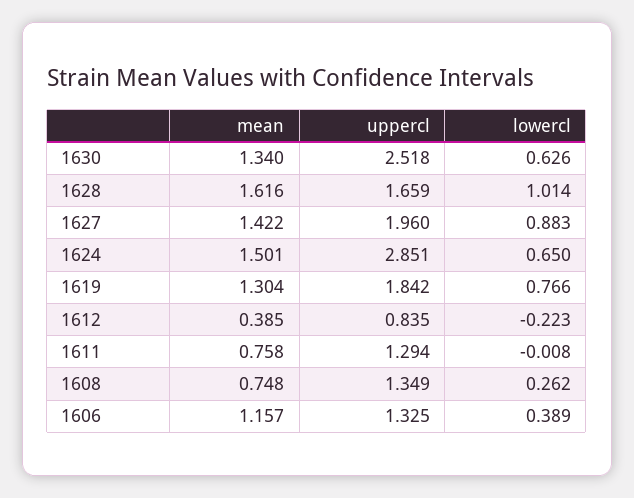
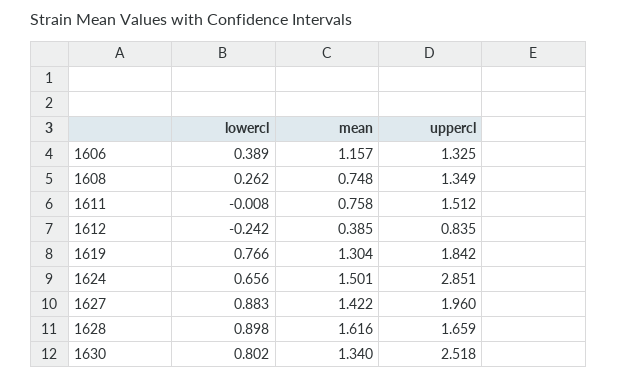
lowercl, 1630: 0.626 -> 0.802
lowercl, 1628: 1.014 -> 0.898
lowercl, 1624: 0.65 -> 0.656
lowercl, 1612: -0.223 -> -0.242
uppercl, 1611: 1.294 -> 1.512

